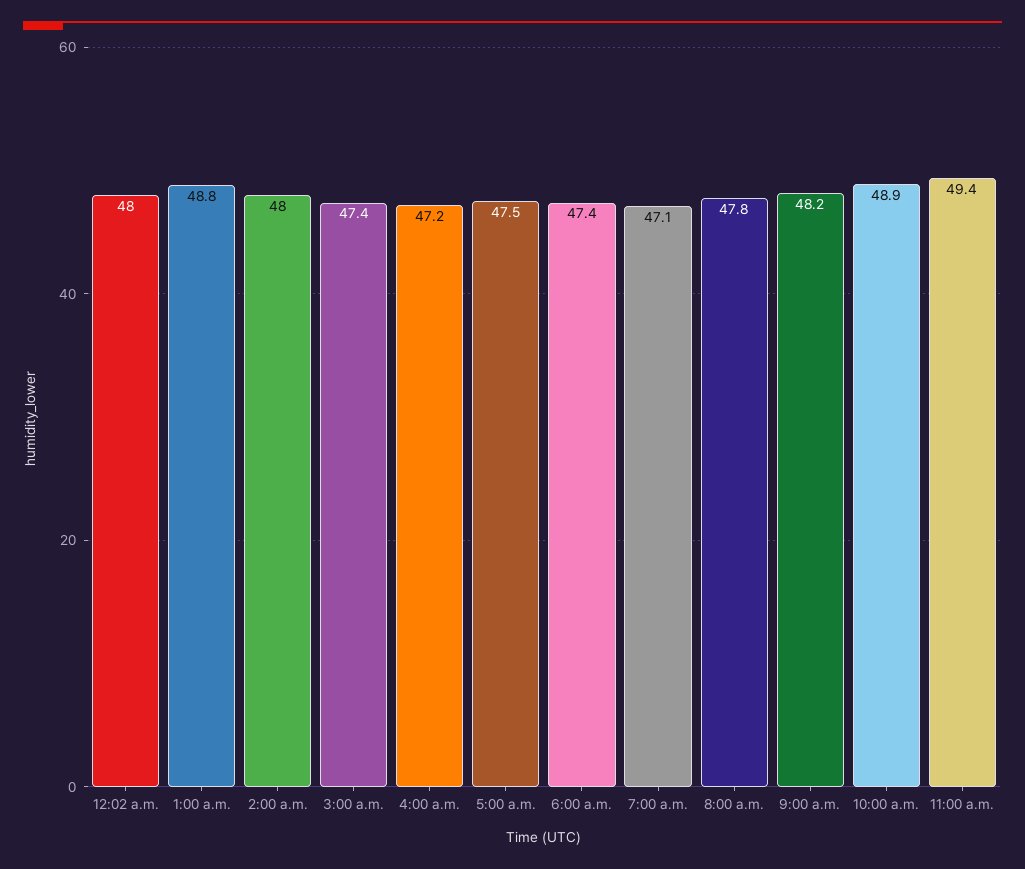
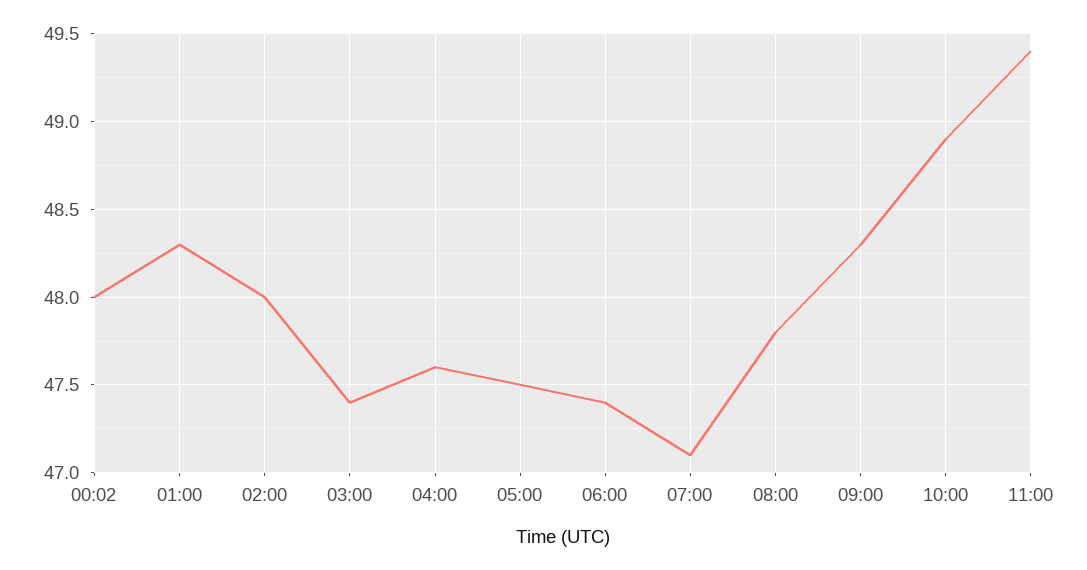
1:00 a.m.: 48.8 -> 48.3
4:00 a.m.: 47.2 -> 47.6
9:00 a.m.: 48.2 -> 48.3

